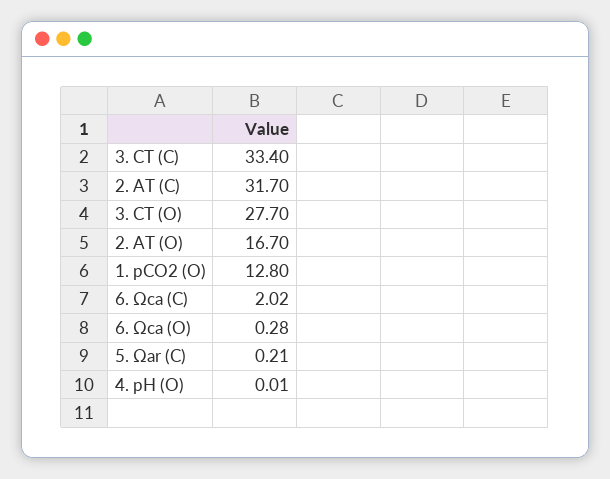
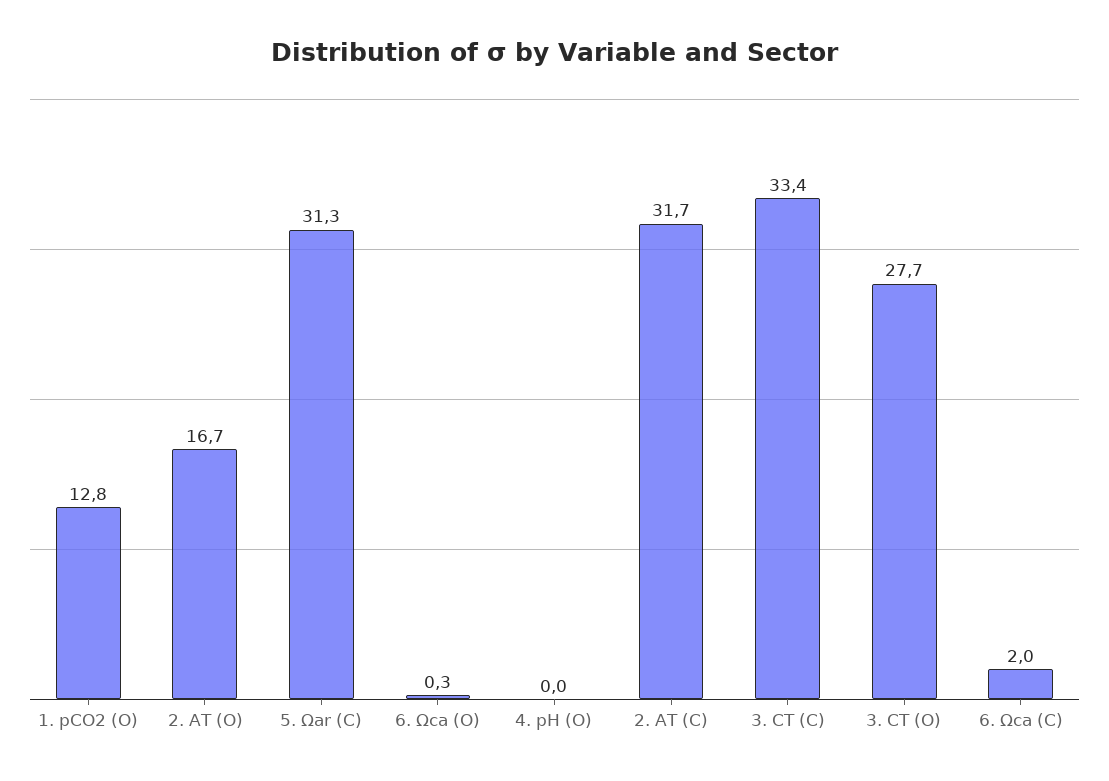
5. Ωar (C): 0.21 -> 31.3

